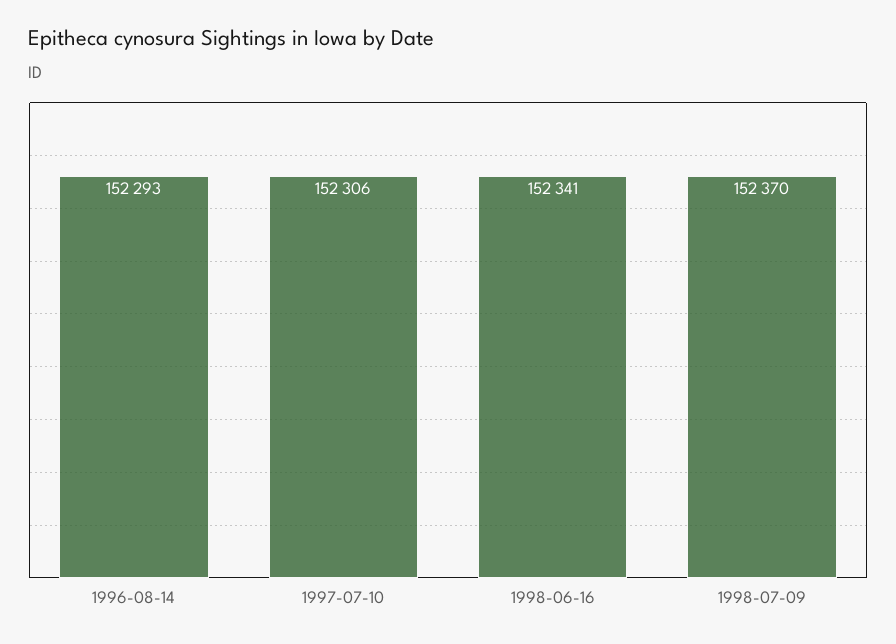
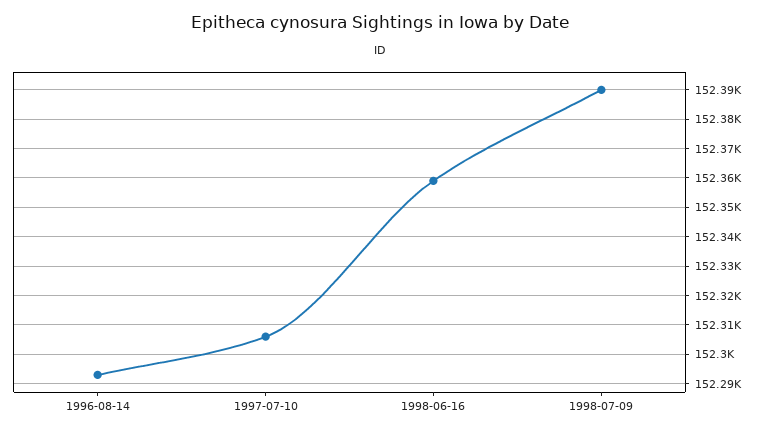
1998-06-16: 152341 -> 152360
1998-07-09: 152370 -> 152390

